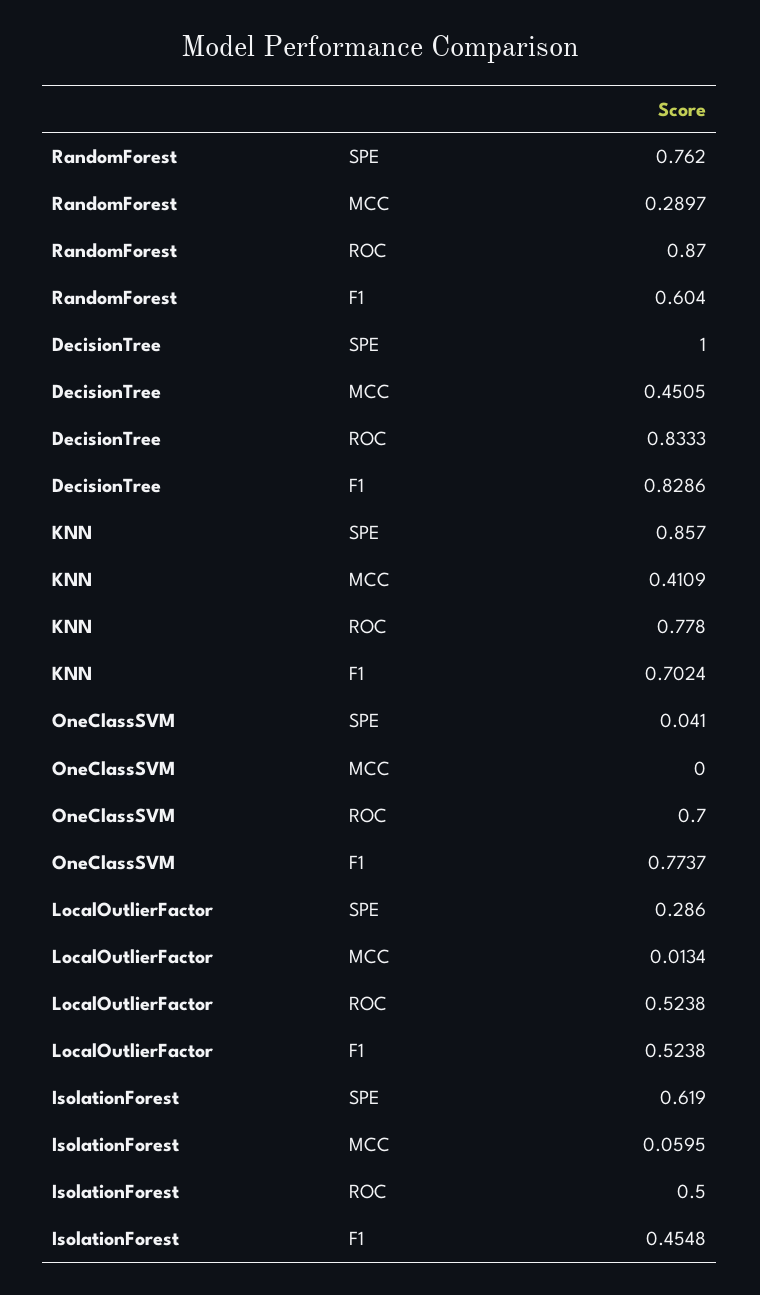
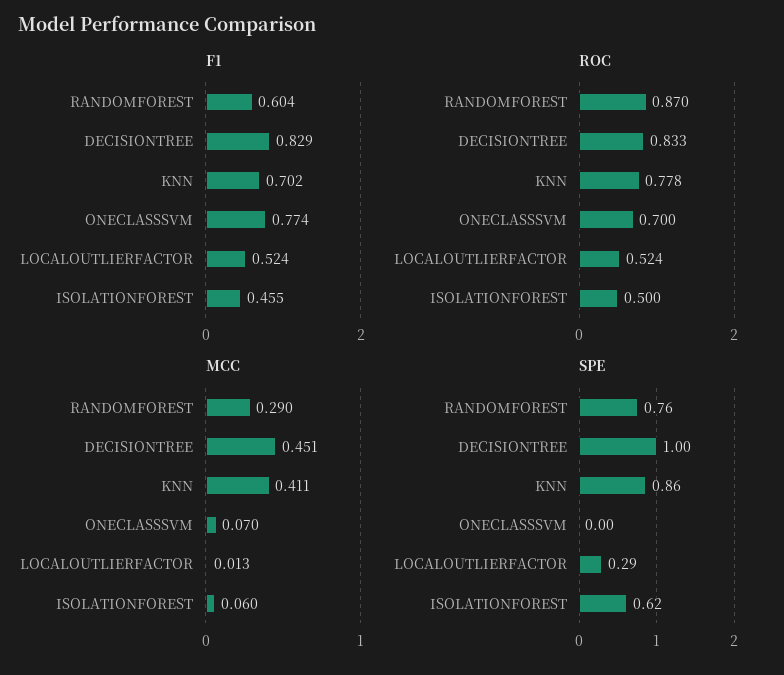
SPE, OneClassSVM: 0.041 -> 0
MCC, OneClassSVM: 0 -> 0.07

